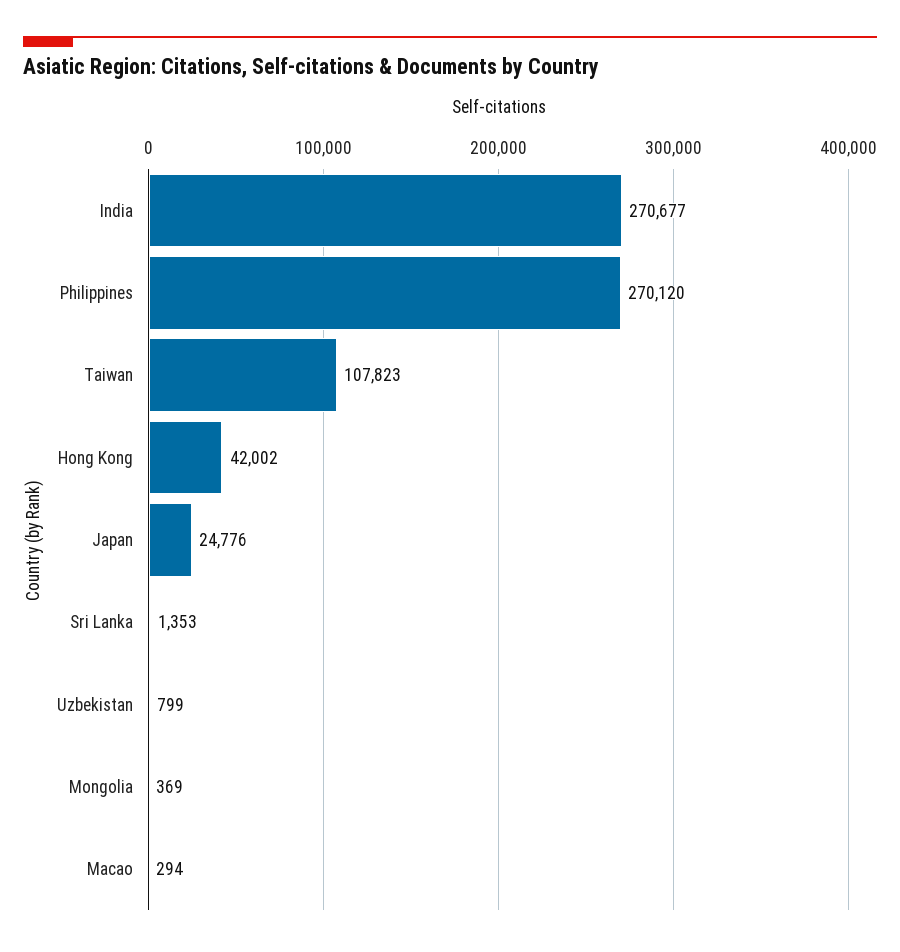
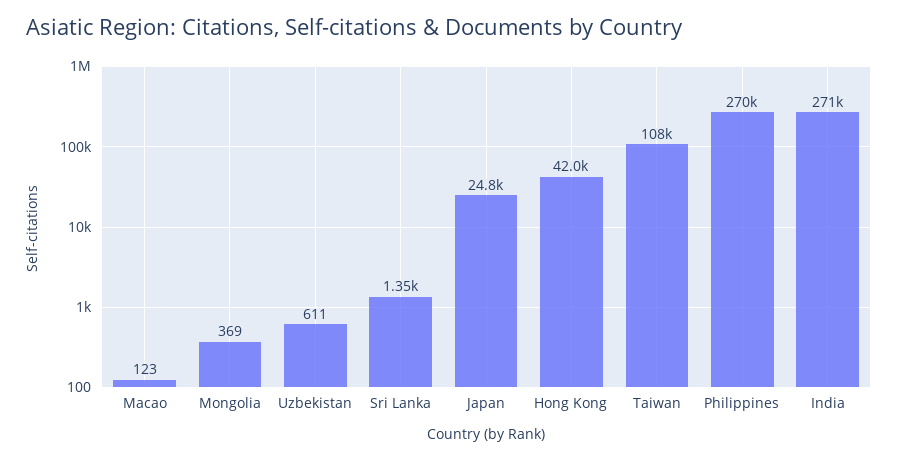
Uzbekistan: 799 -> 611
Macao: 294 -> 123

